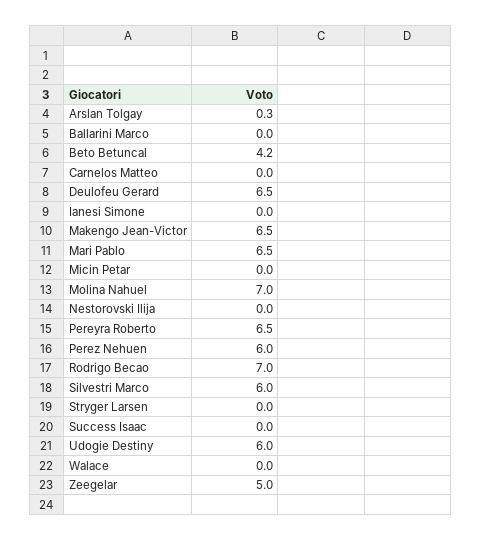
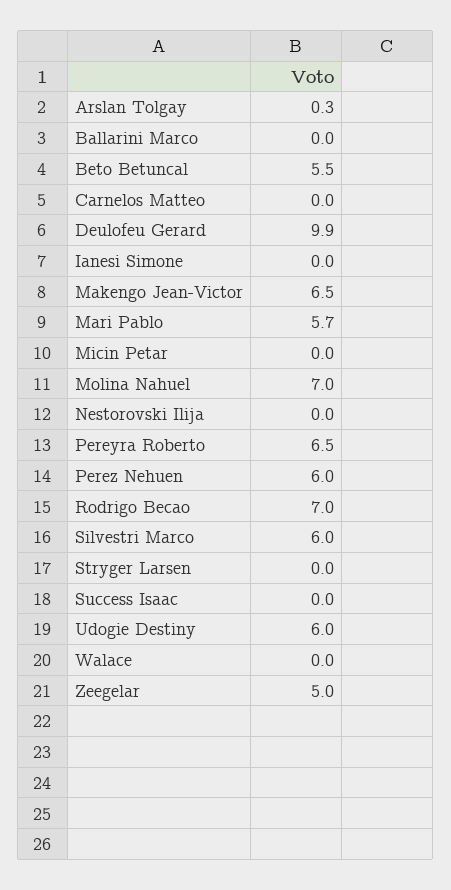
Beto Betuncal: 4.2 -> 5.5
Deulofeu Gerard: 6.5 -> 9.9
Mari Pablo: 6.5 -> 5.7

